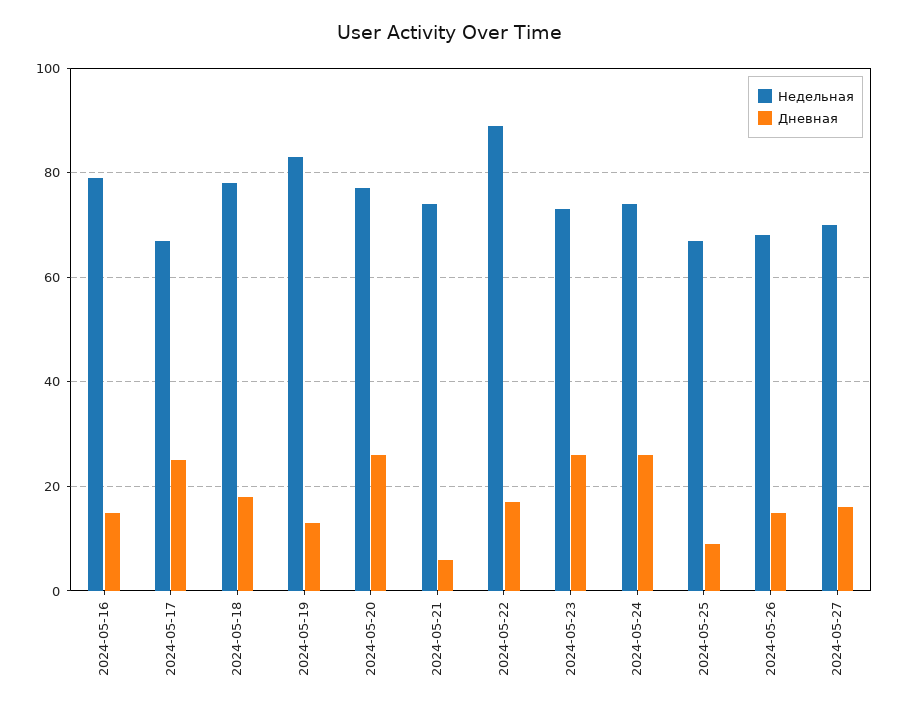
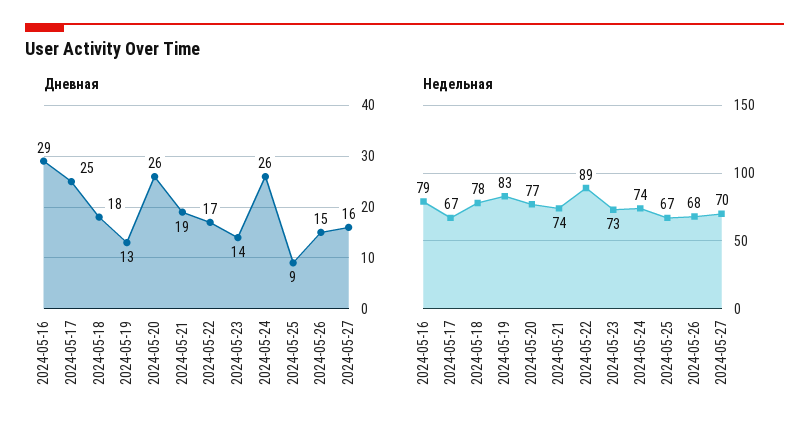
Дневная, 2024-05-16: 15 -> 29
Дневная, 2024-05-21: 5 -> 19
Дневная, 2024-05-23: 25 -> 14

